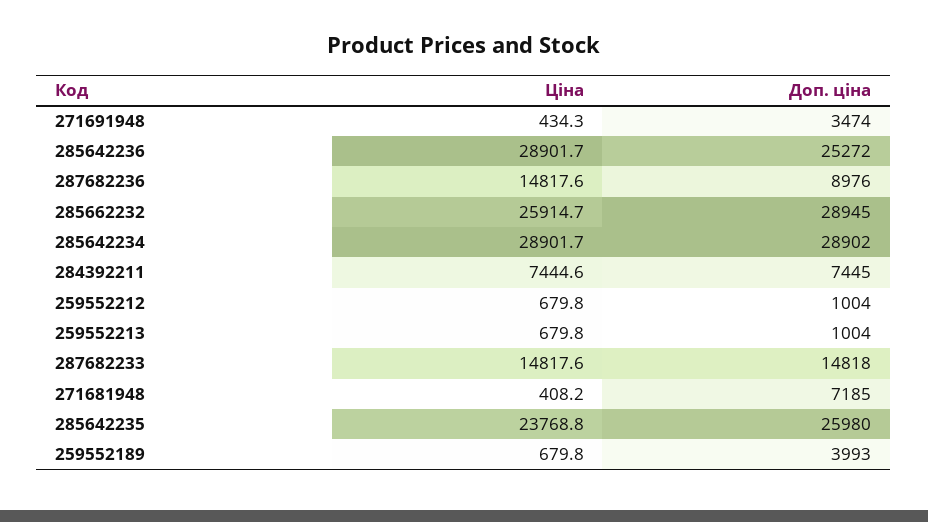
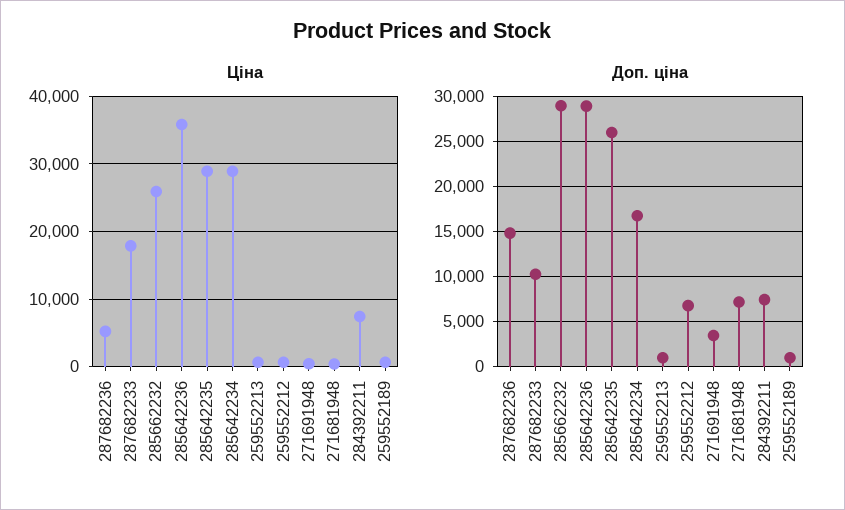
Ціна, 285642236: 28901.7 -> 36000
Доп. ціна, 285642236: 25272 -> 29000
Ціна, 287682236: 14817.6 -> 5000
Доп. ціна, 287682236: 8976 -> 15000
Доп. ціна, 285642234: 28902 -> 17000
Доп. ціна, 259552212: 1004 -> 7000
Ціна, 287682233: 14817.6 -> 18000
Доп. ціна, 287682233: 14818 -> 10000
Ціна, 285642235: 23768.8 -> 29000
Доп. ціна, 259552189: 3993 -> 1000

